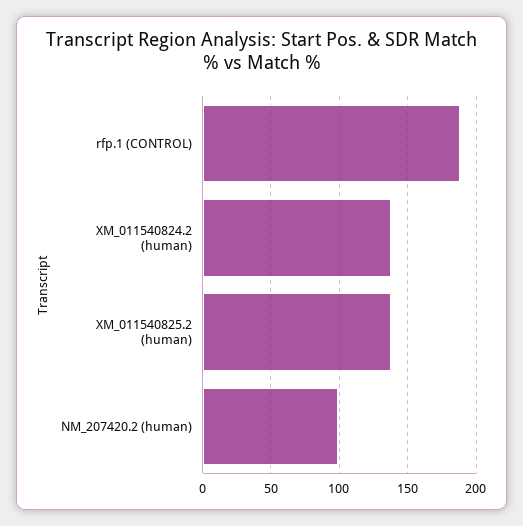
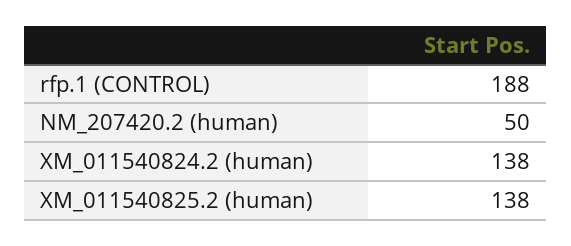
NM_207420.2 (human): 100 -> 50

